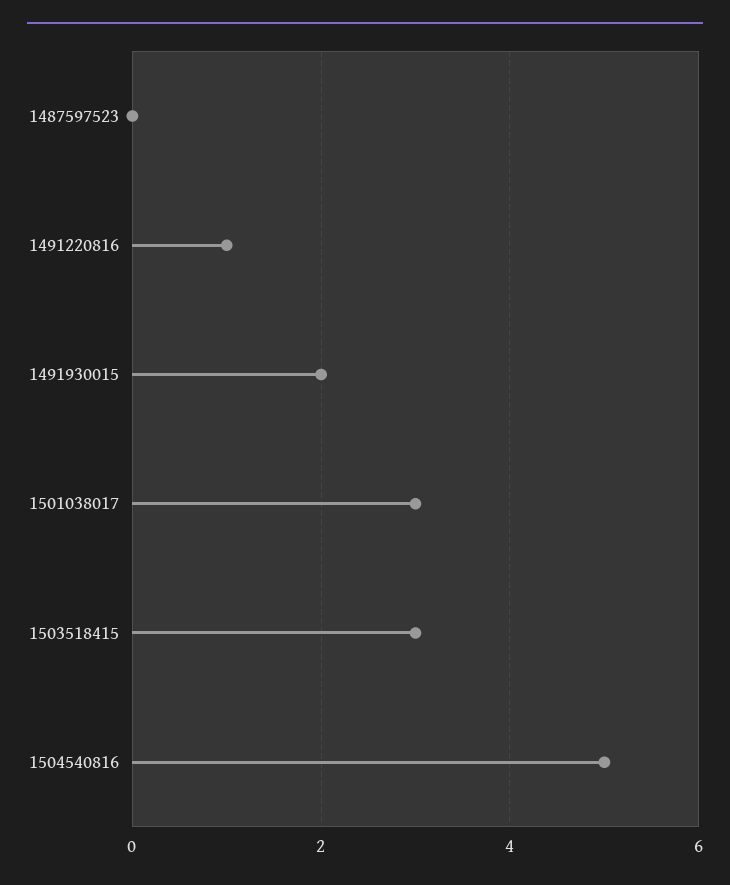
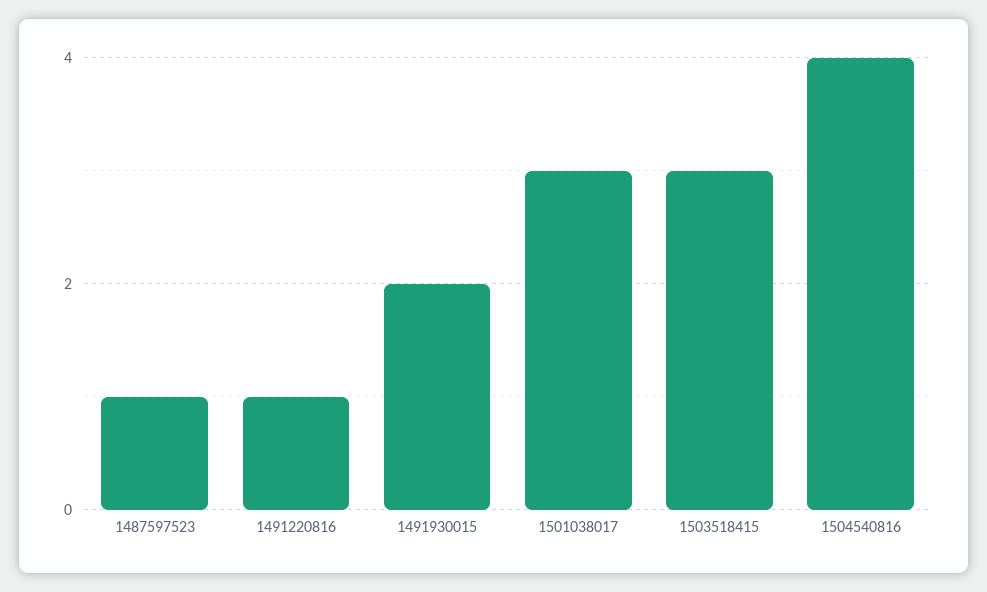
1487597523: 0 -> 1
1504540816: 5 -> 4

